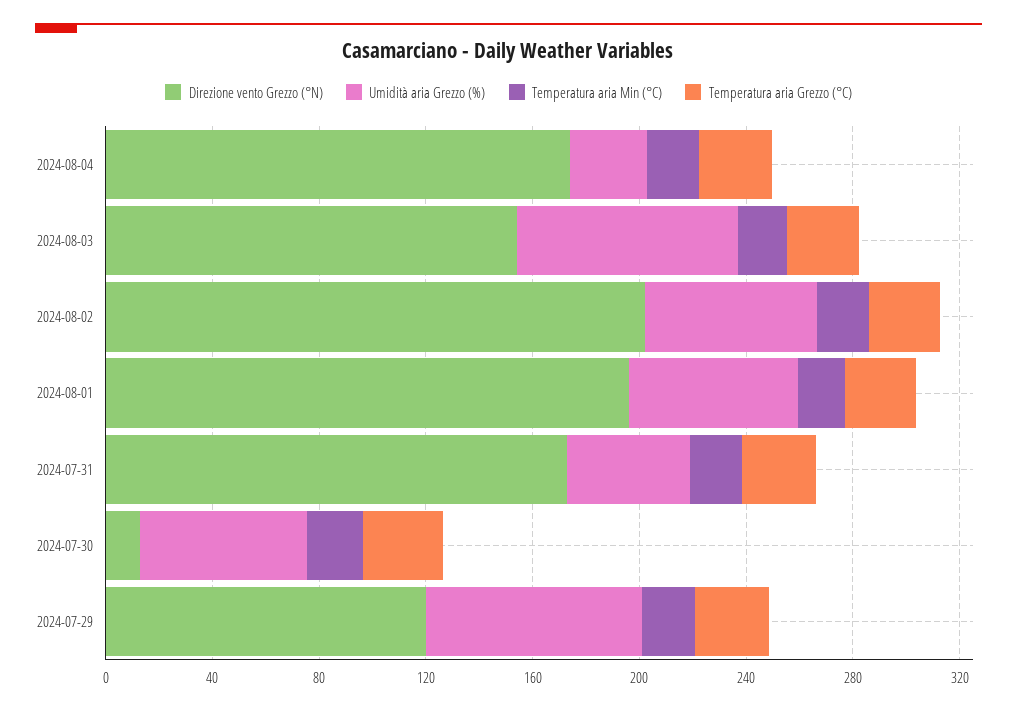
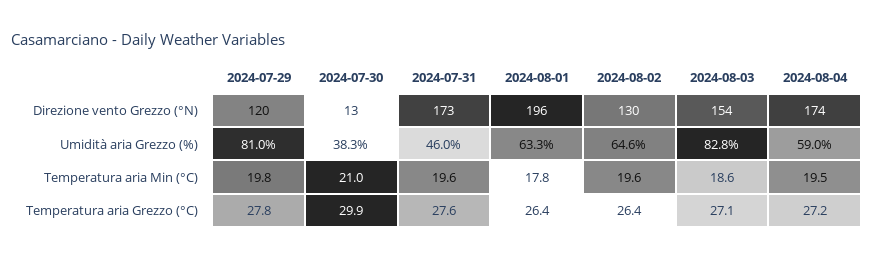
Umidità aria Grezzo (%), 2024-08-04: 30 -> 59
Direzione vento Grezzo (°N), 2024-08-02: 200 -> 130
Umidità aria Grezzo (%), 2024-07-30: 60 -> 38.3

